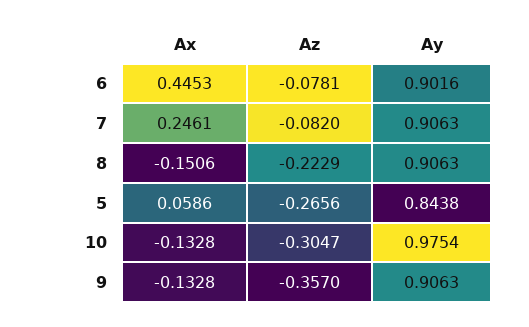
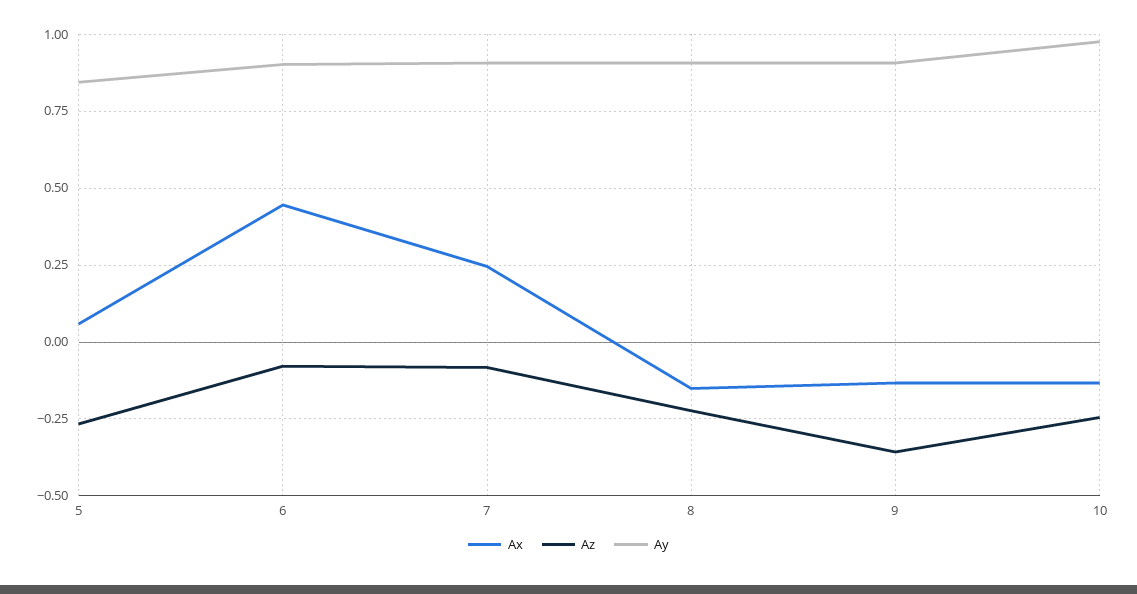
Az, 10: -0.3047 -> -0.25

